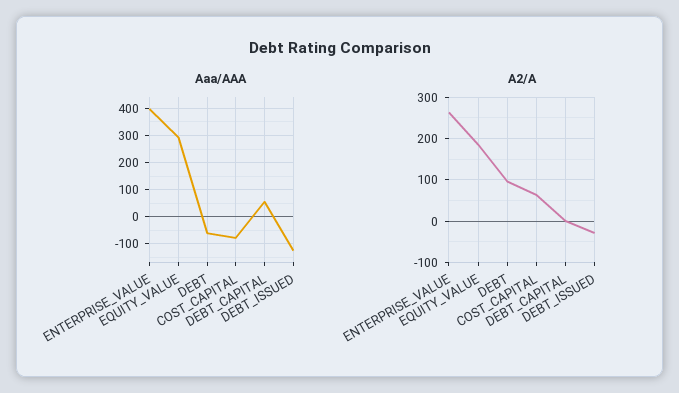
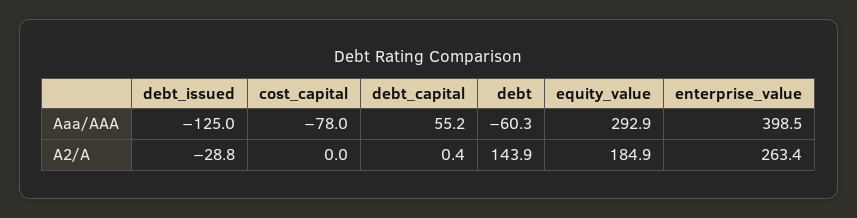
A2/A, DEBT: 100 -> 143.9
A2/A, COST_CAPITAL: 60 -> 0

